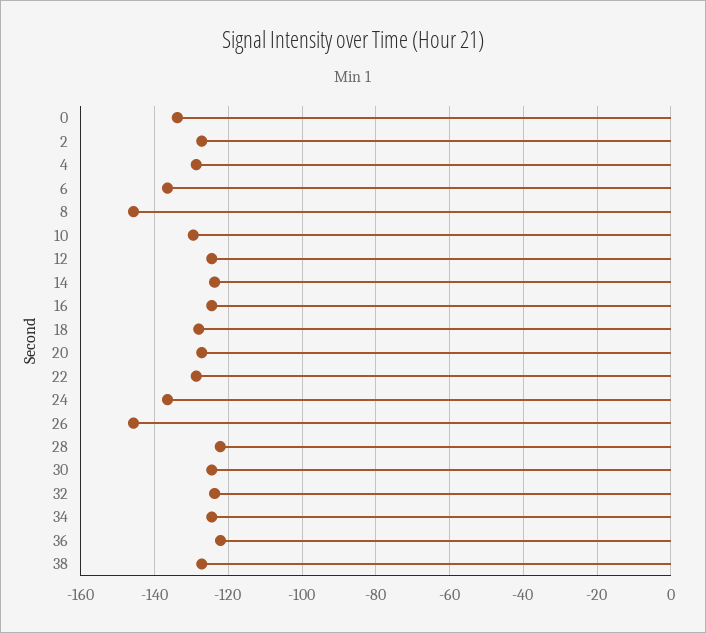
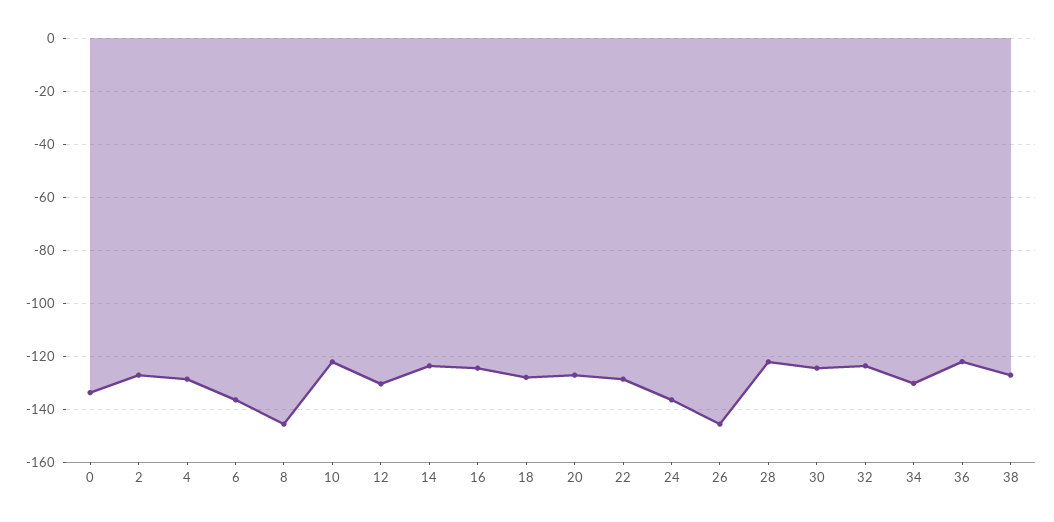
10: -130 -> -122.5
12: -124 -> -130
34: -124 -> -130

